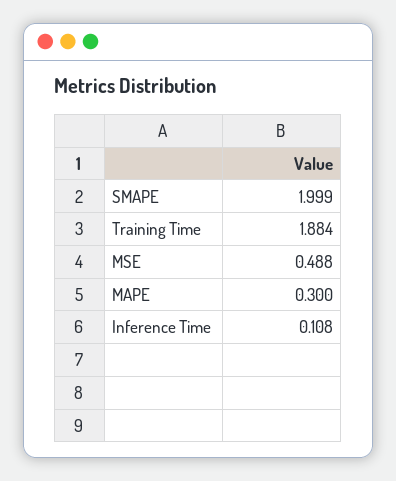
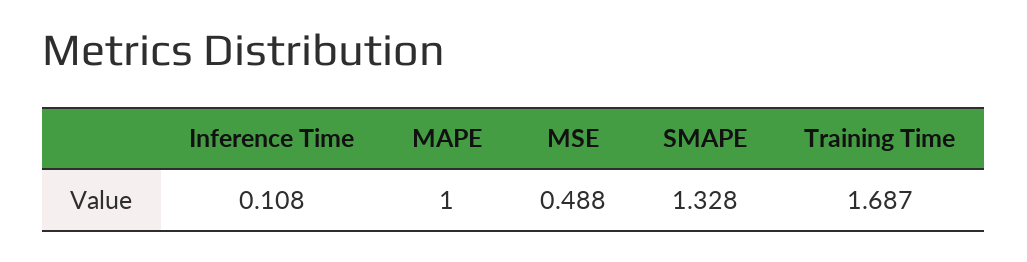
SMAPE: 1.999 -> 1.328
Training Time: 1.884 -> 1.687
MAPE: 0.3 -> 1

